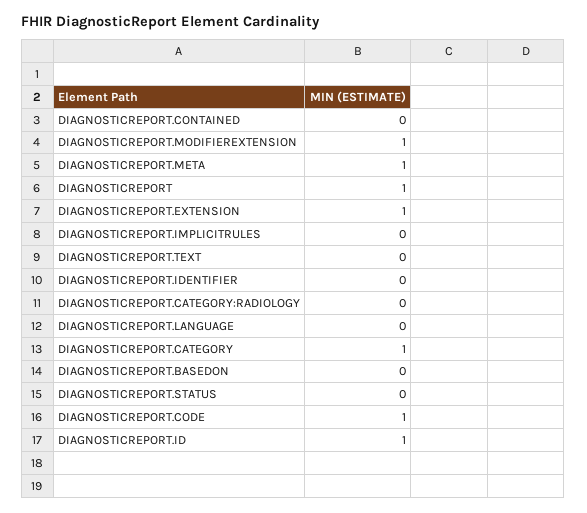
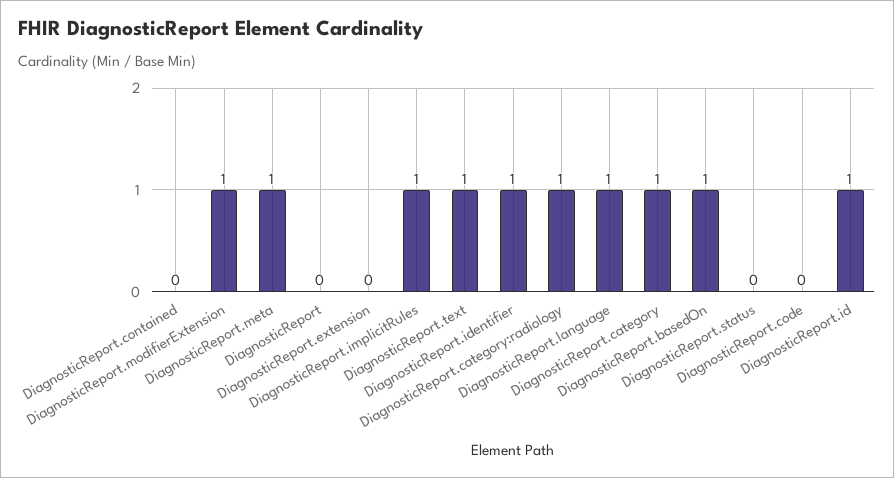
DIAGNOSTICREPORT: 1 -> 0
DIAGNOSTICREPORT.EXTENSION: 1 -> 0
DIAGNOSTICREPORT.IMPLICITRULES: 0 -> 1
DIAGNOSTICREPORT.TEXT: 0 -> 1
DIAGNOSTICREPORT.IDENTIFIER: 0 -> 1
DIAGNOSTICREPORT.CATEGORY:RADIOLOGY: 0 -> 1
DIAGNOSTICREPORT.LANGUAGE: 0 -> 1
DIAGNOSTICREPORT.BASEDON: 0 -> 1
DIAGNOSTICREPORT.CODE: 1 -> 0

